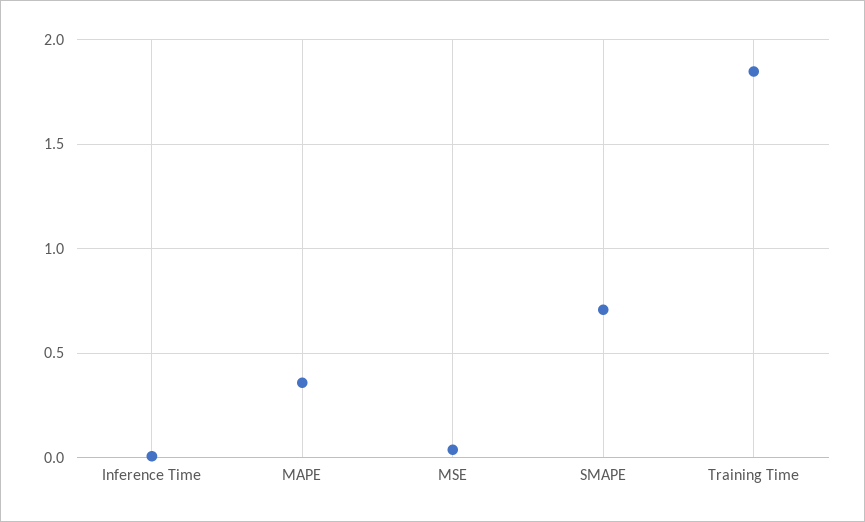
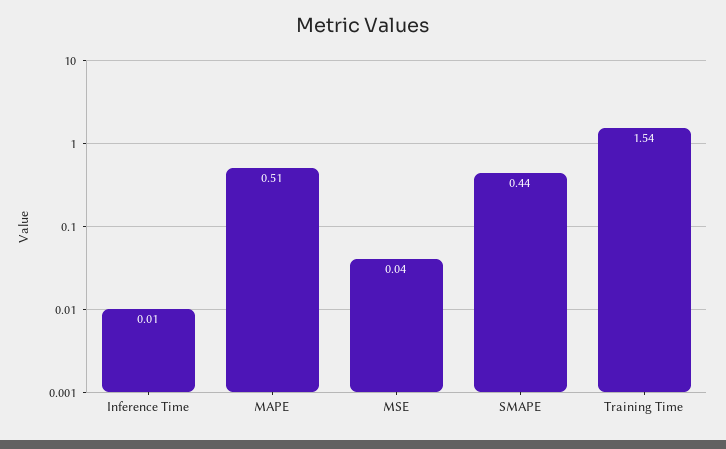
MAPE: 0.35 -> 0.51
SMAPE: 0.7 -> 0.44
Training Time: 1.85 -> 1.54

